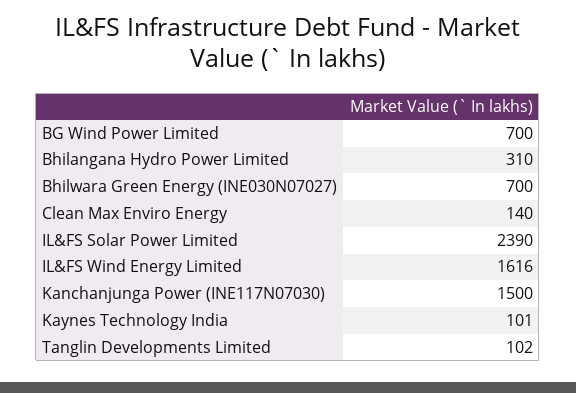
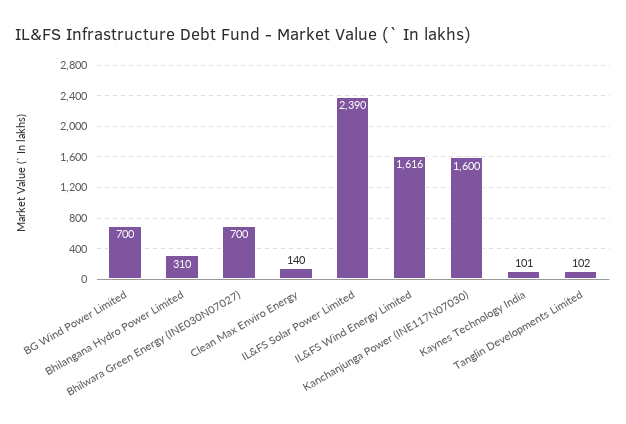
Kanchanjunga Power (INE117N07030): 1500 -> 1600

